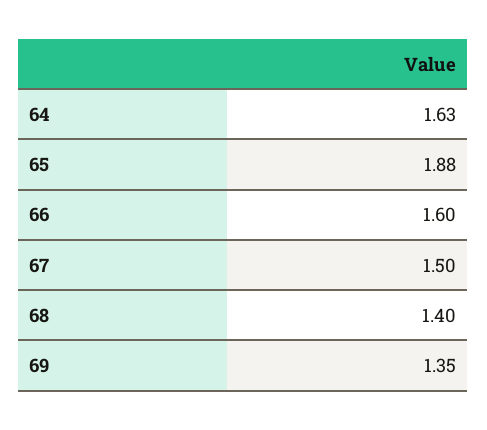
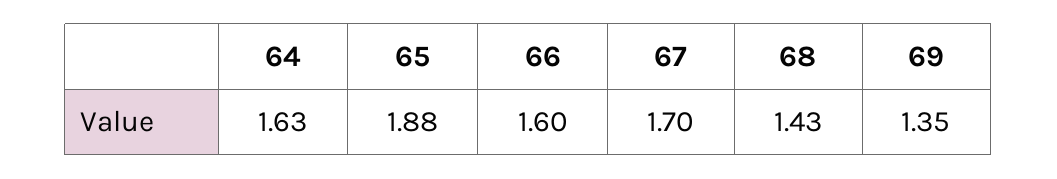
67: 1.5 -> 1.7
68: 1.4 -> 1.43

